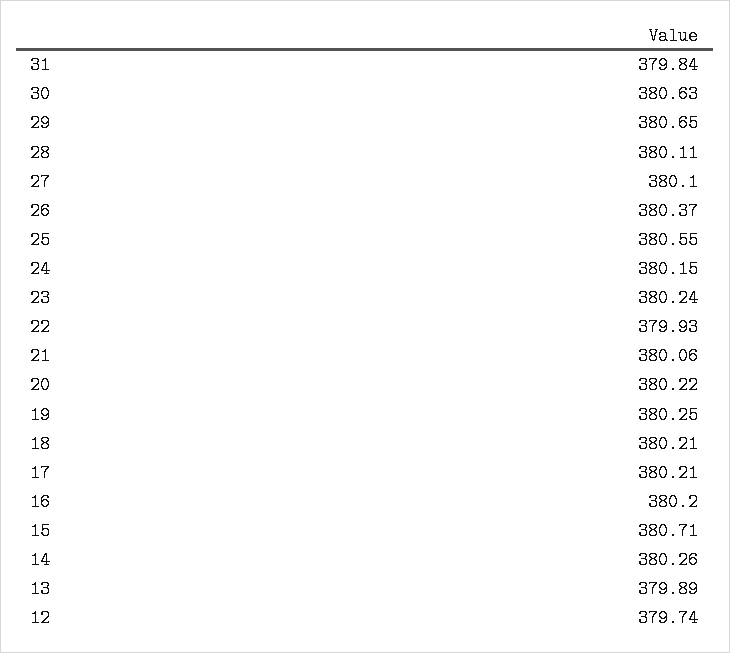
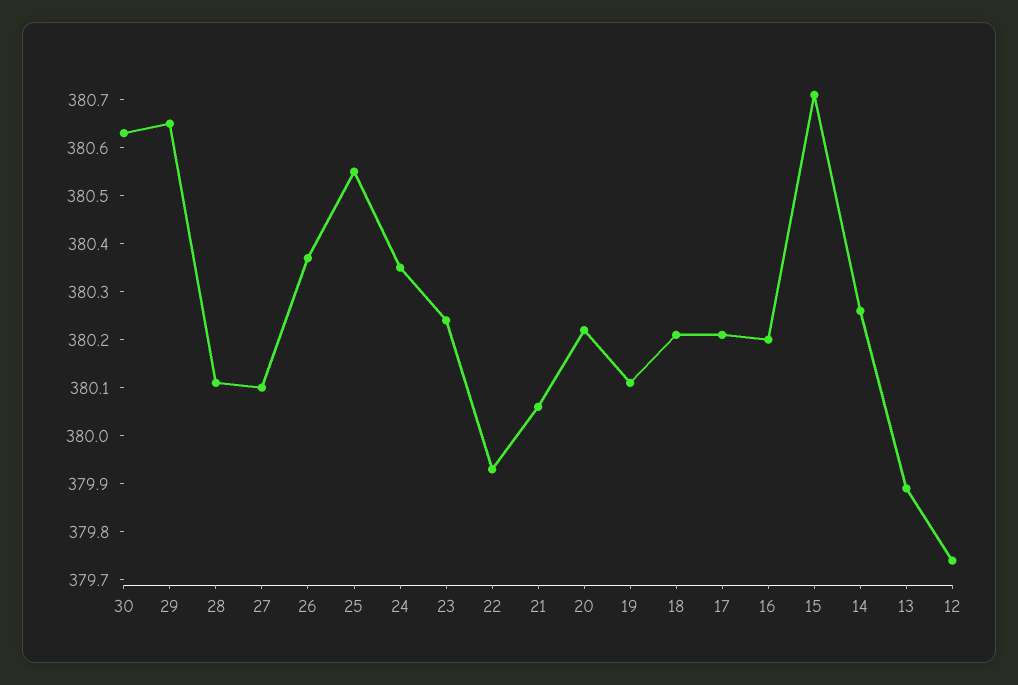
31: 379.84 -> none
24: 380.15 -> 380.35
19: 380.25 -> 380.1

